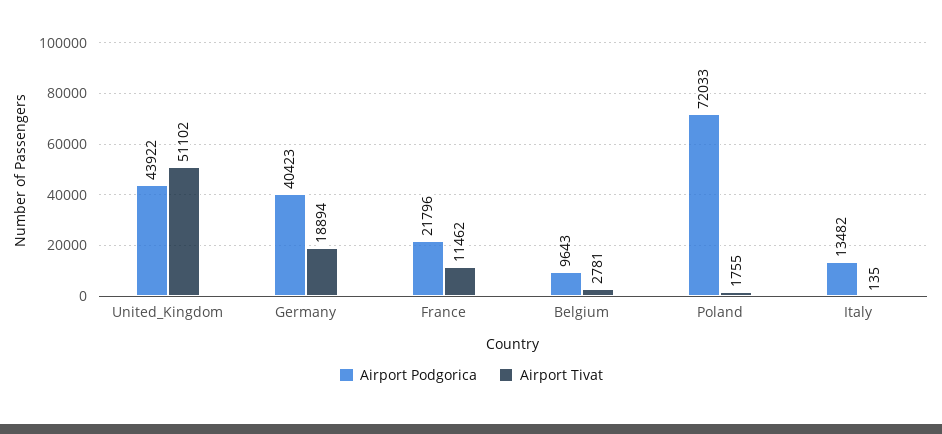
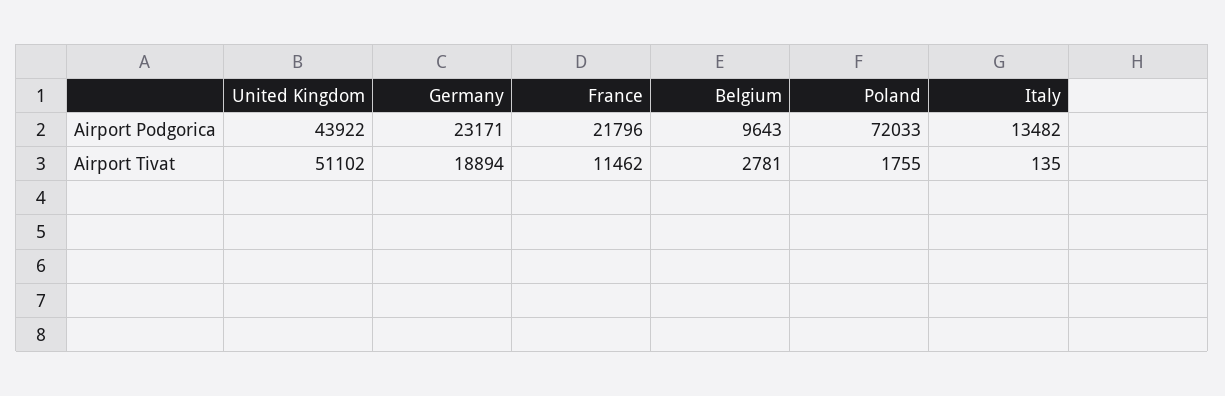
Airport Podgorica, Germany: 40423 -> 23171

